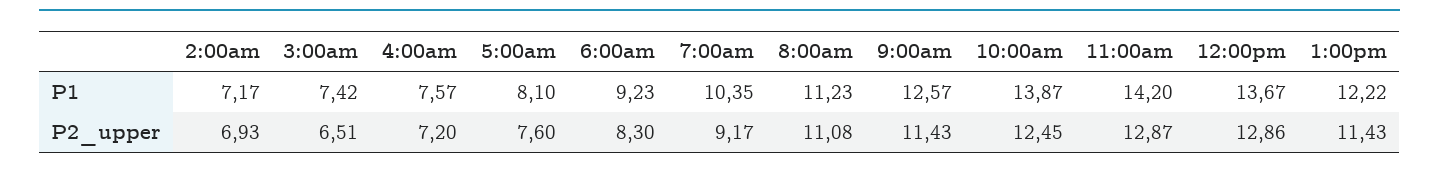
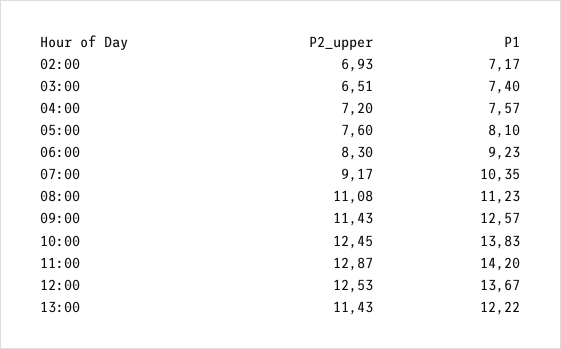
3:00am, P1: 7.42 -> 7.4
10:00am, P1: 13.87 -> 13.83
12:00pm, P2_upper: 12.86 -> 12.53

